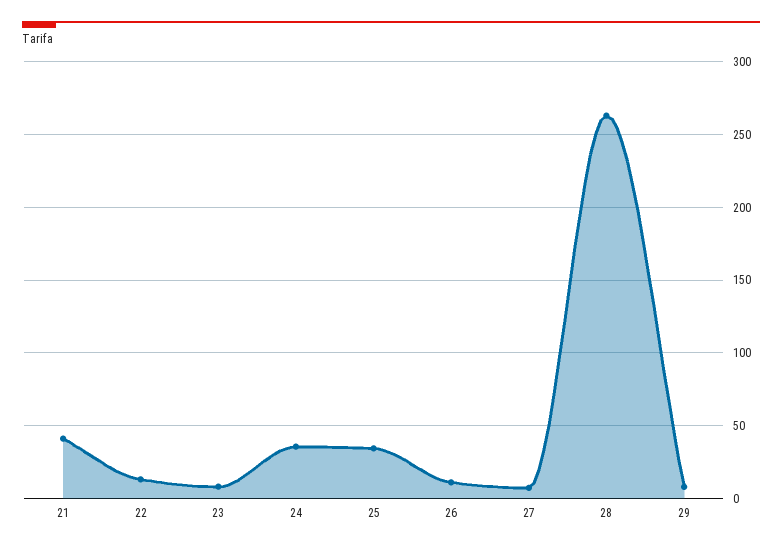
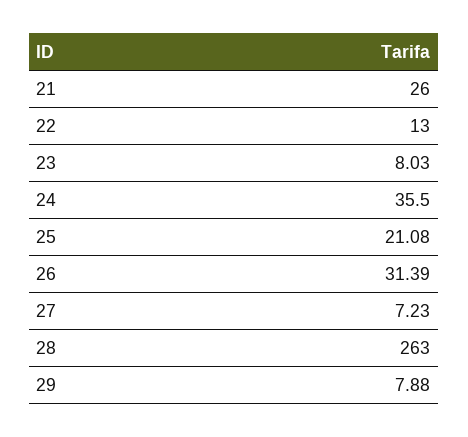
21: 40 -> 26
25: 35 -> 21.08
26: 10 -> 31.39

